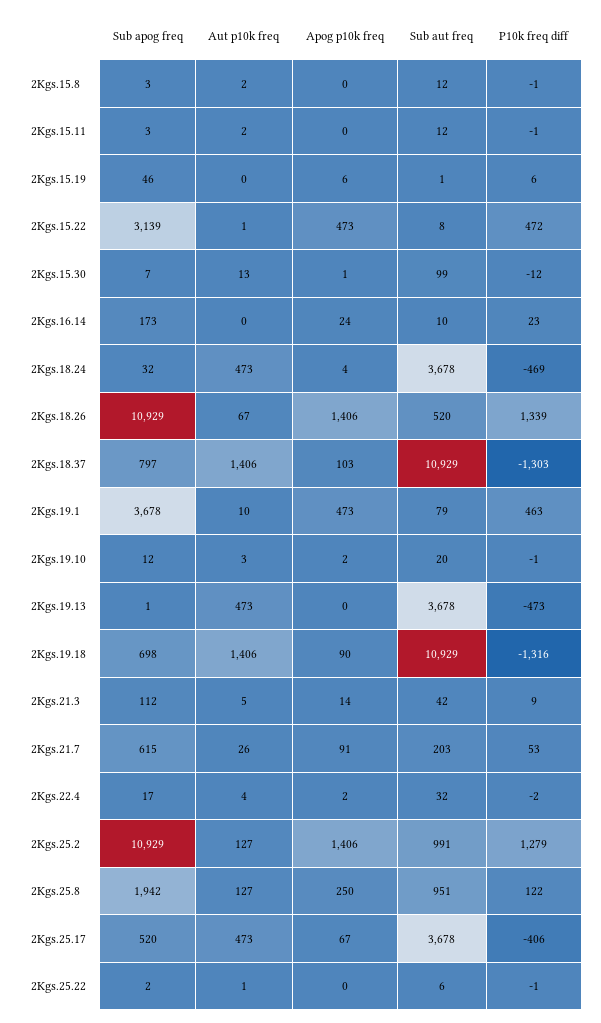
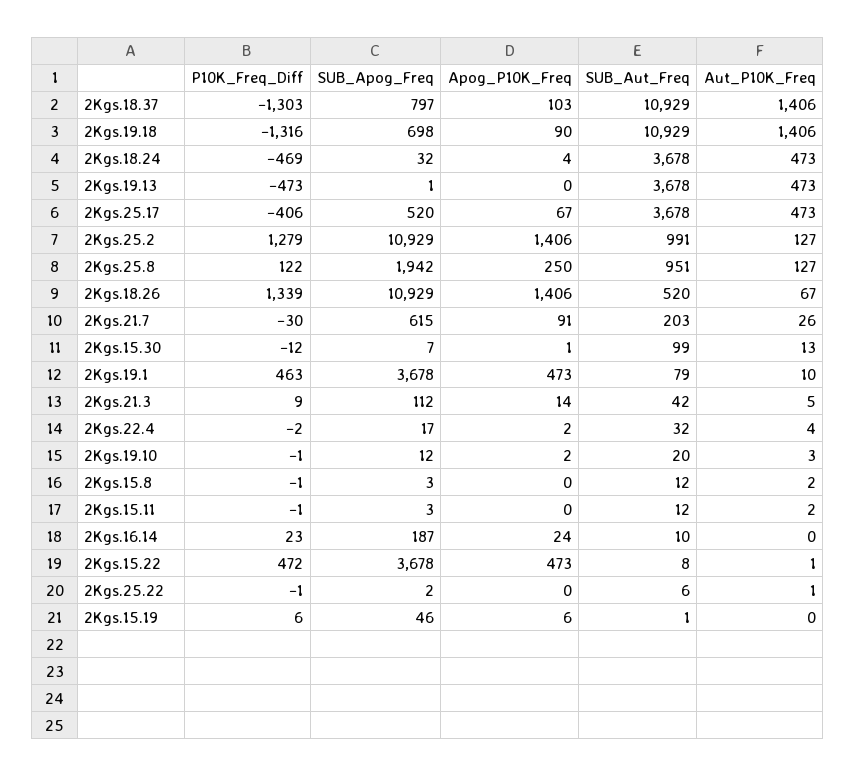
Sub apog freq, 2Kgs.15.22: 3139 -> 3678
Sub apog freq, 2Kgs.16.14: 173 -> 187
P10k freq diff, 2Kgs.21.7: 53 -> -30

